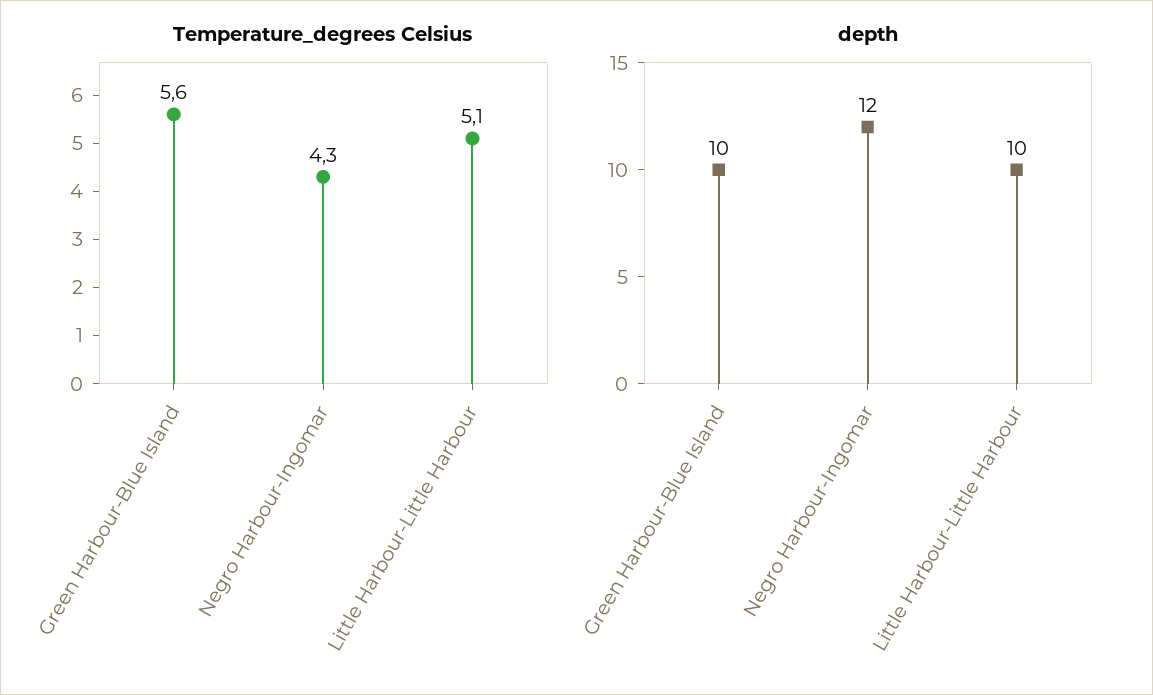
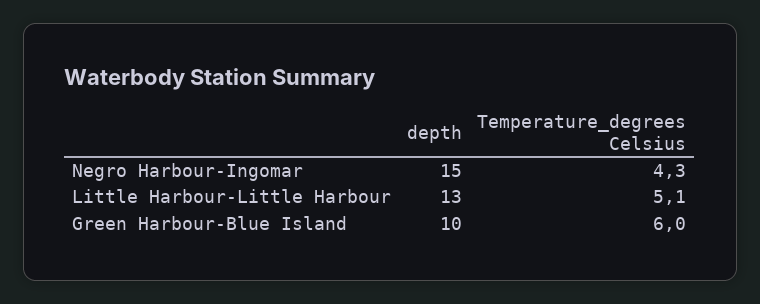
Temperature_degrees Celsius, Green Harbour-Blue Island: 5.6 -> 6
depth, Negro Harbour-Ingomar: 12 -> 15
depth, Little Harbour-Little Harbour: 10 -> 13

